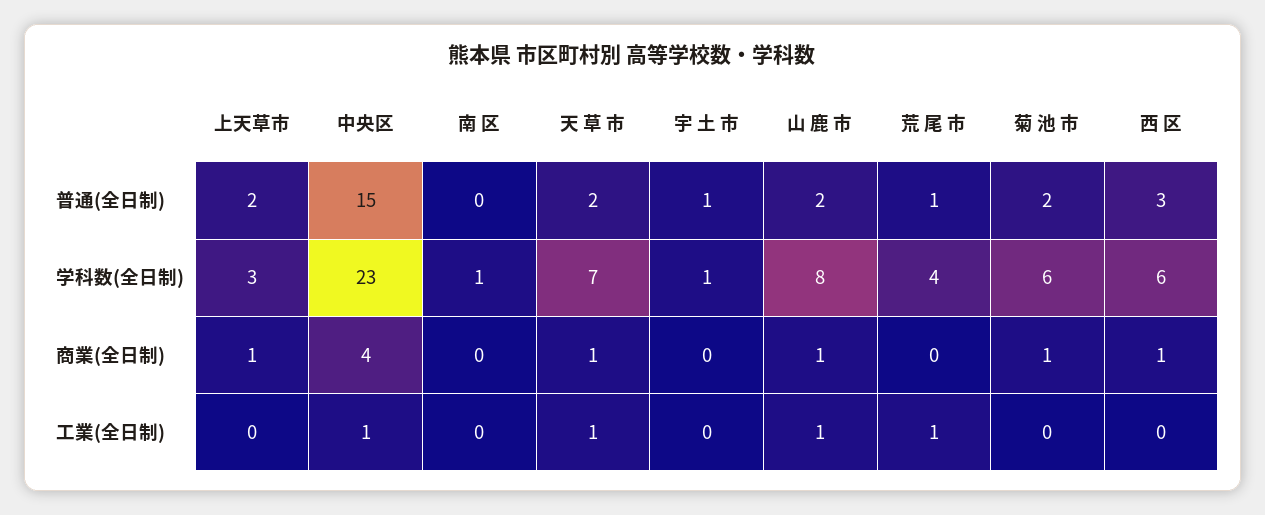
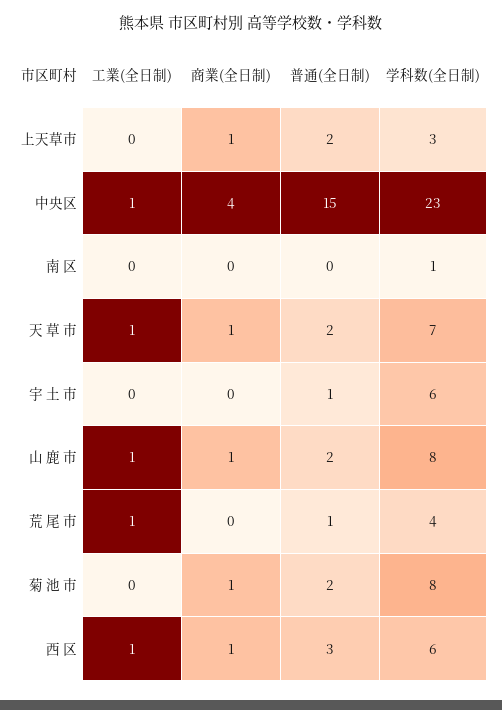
宇 土 市, 学科数(全日制): 1 -> 6
菊 池 市, 学科数(全日制): 6 -> 8
西 区, 工業(全日制): 0 -> 1

